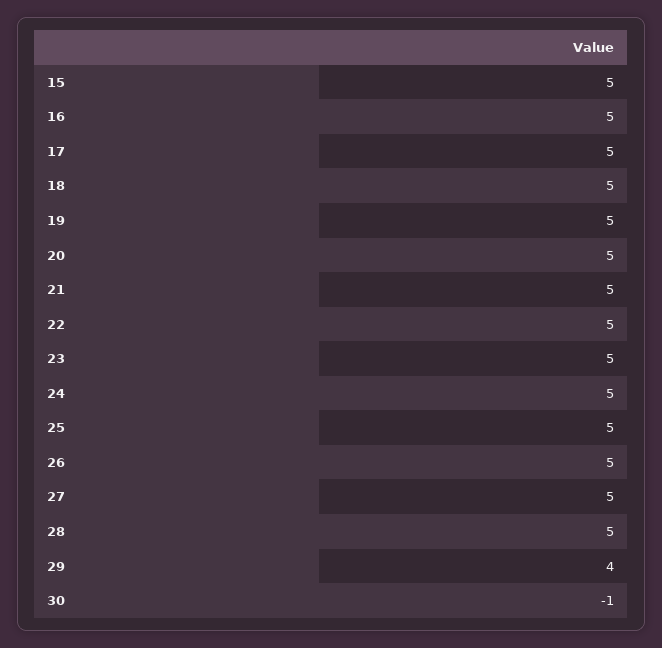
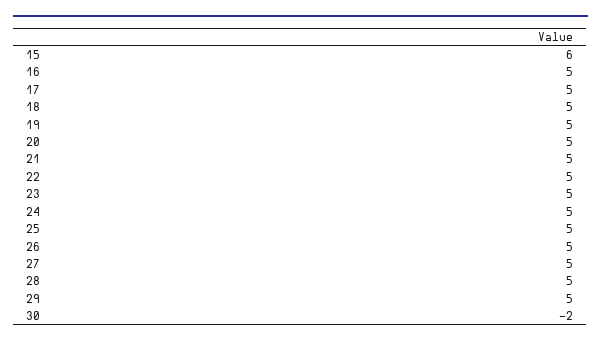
15: 5 -> 6
29: 4 -> 5
30: -1 -> -2

